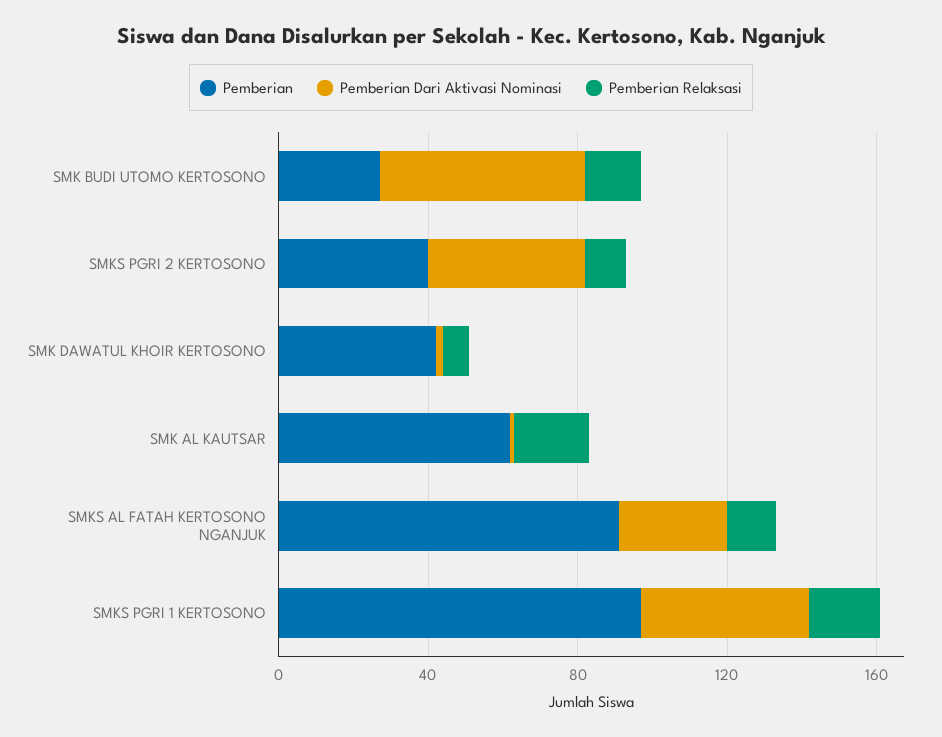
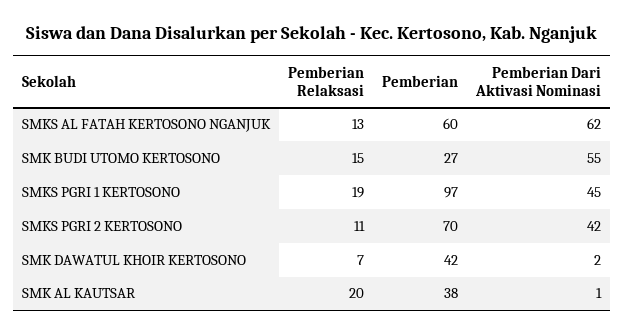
Pemberian, SMKS PGRI 2 KERTOSONO: 40 -> 70
Pemberian, SMK AL KAUTSAR: 60 -> 38
Pemberian, SMKS AL FATAH KERTOSONO NGANJUK: 90 -> 60
Pemberian Dari Aktivasi Nominasi, SMKS AL FATAH KERTOSONO NGANJUK: 30 -> 62

